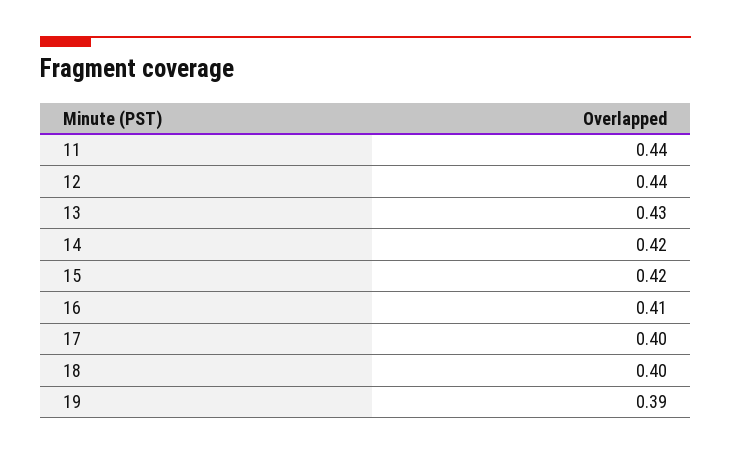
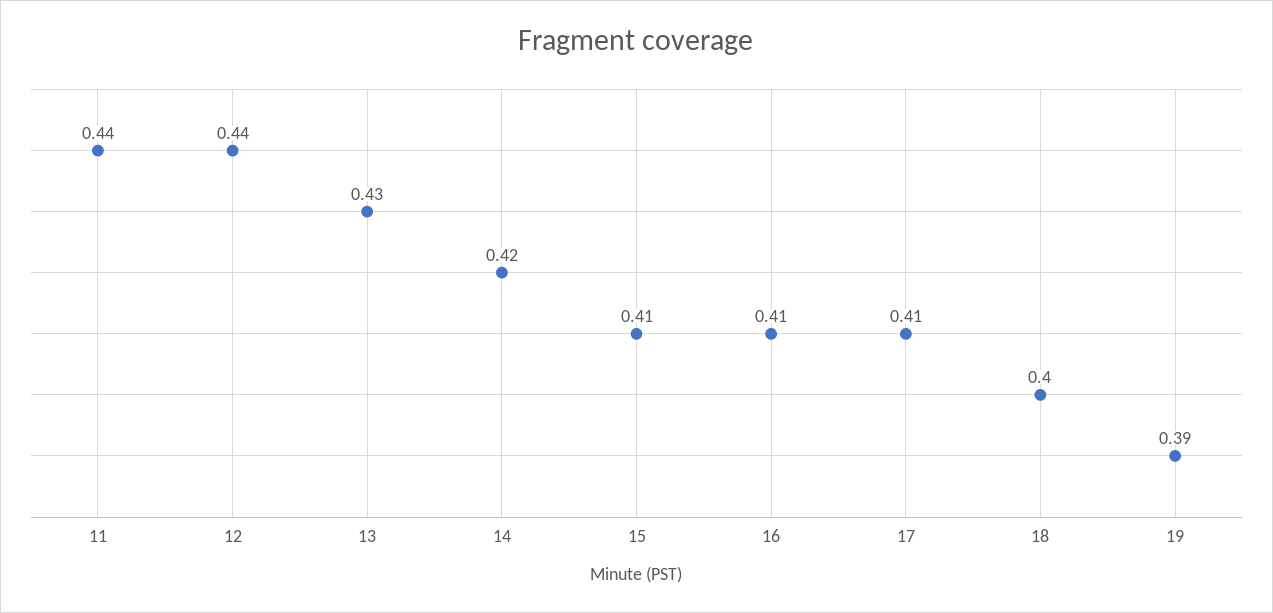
15: 0.42 -> 0.41
17: 0.4 -> 0.41

